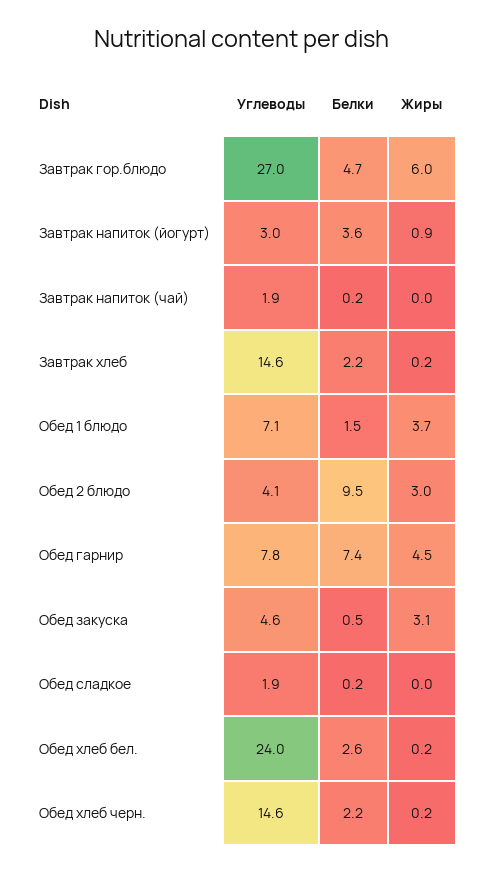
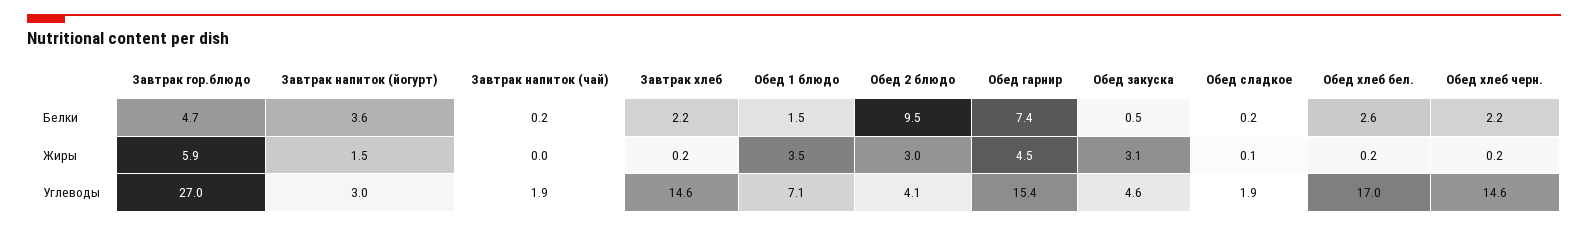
Жиры, Завтрак гор.блюдо: 6 -> 5.9
Жиры, Завтрак напиток (йогурт): 0.9 -> 1.5
Жиры, Обед 1 блюдо: 3.7 -> 3.5
Углеводы, Обед гарнир: 7.8 -> 15.4
Жиры, Обед сладкое: 0 -> 0.1
Углеводы, Обед хлеб бел.: 24 -> 17

